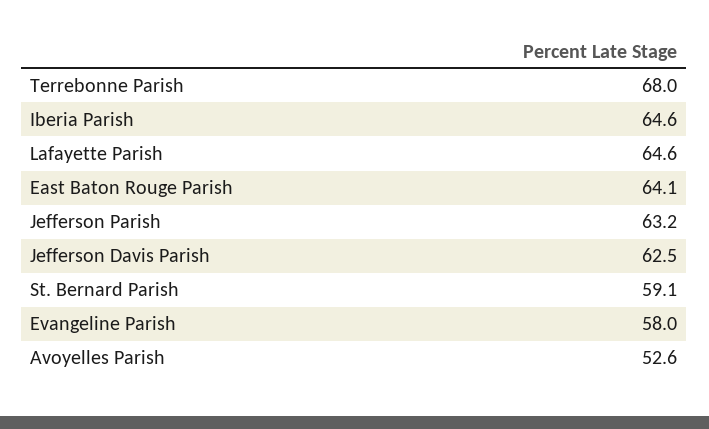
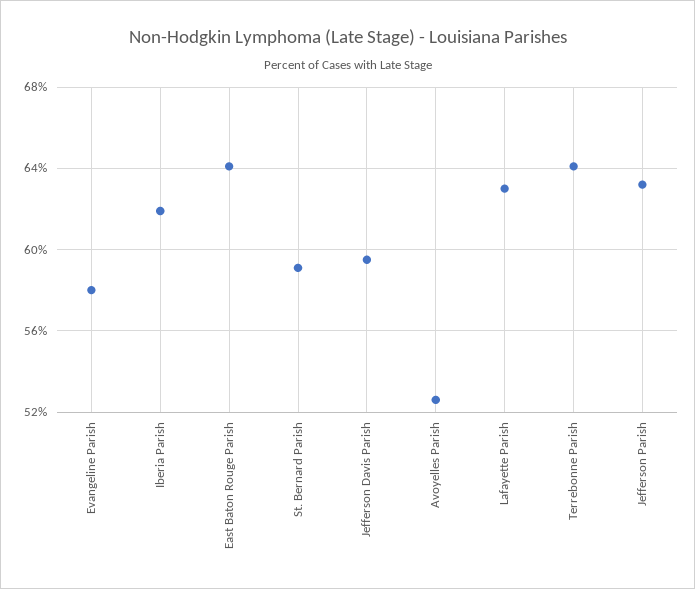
Terrebonne Parish: 68 -> 64
Iberia Parish: 64.6 -> 62
Lafayette Parish: 64.6 -> 63
Jefferson Davis Parish: 62.5 -> 59.5

